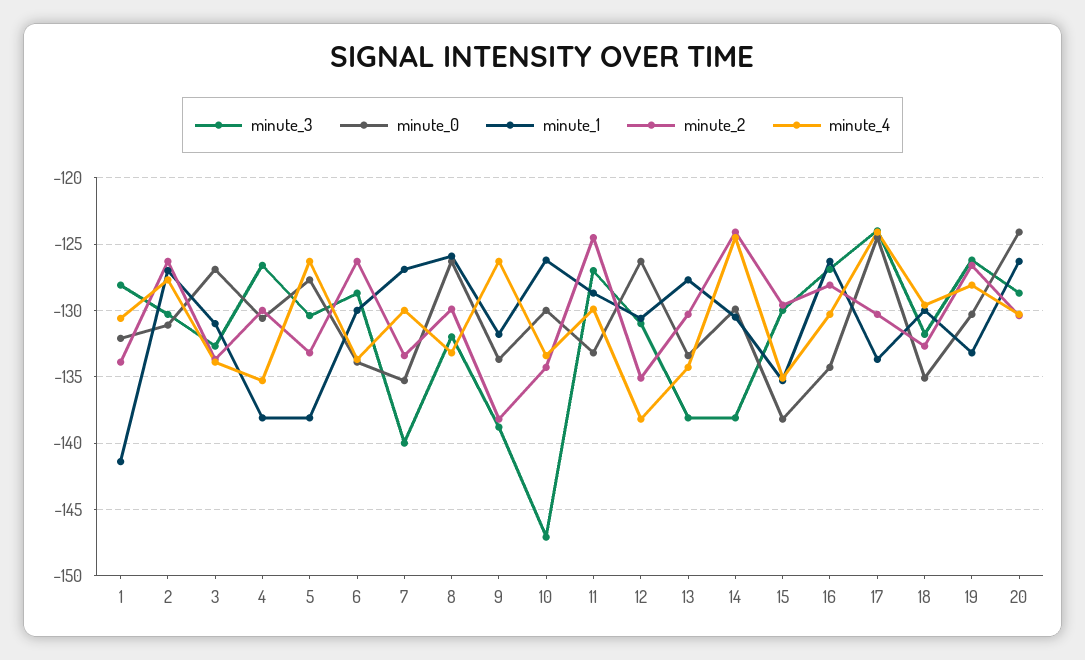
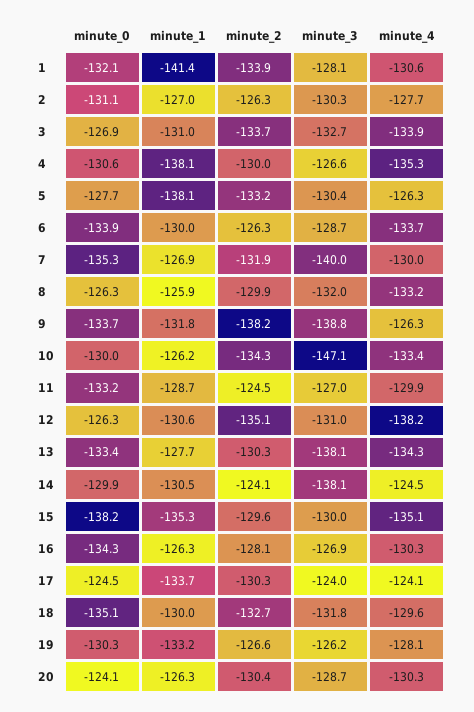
minute_2, 7: -133.5 -> -131.9

